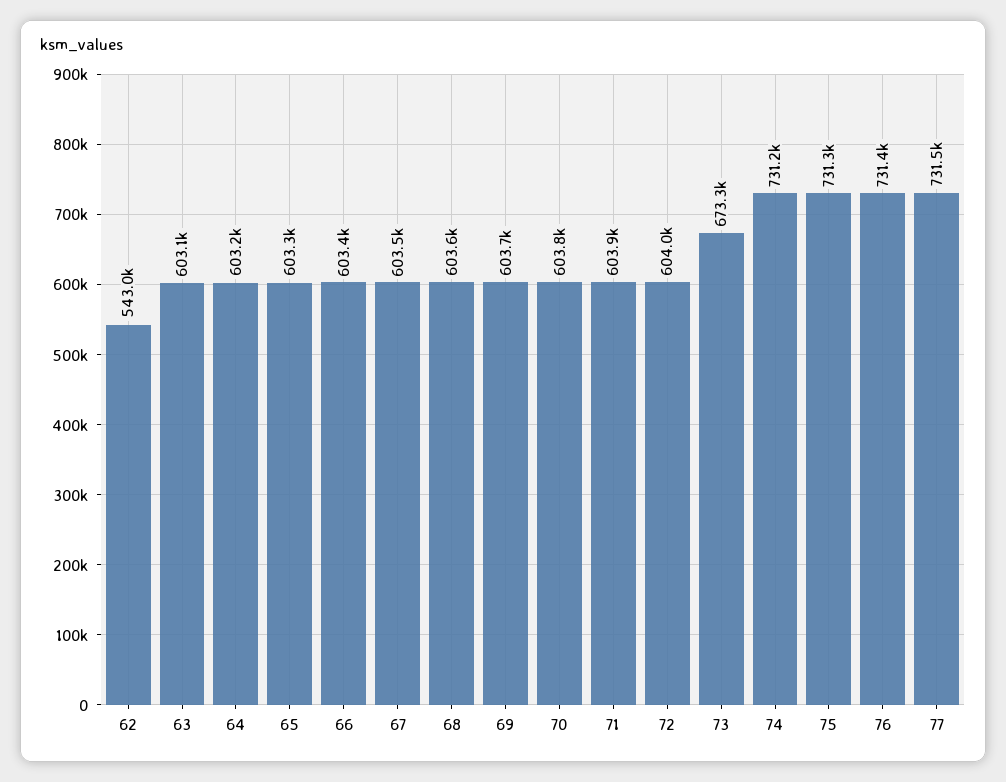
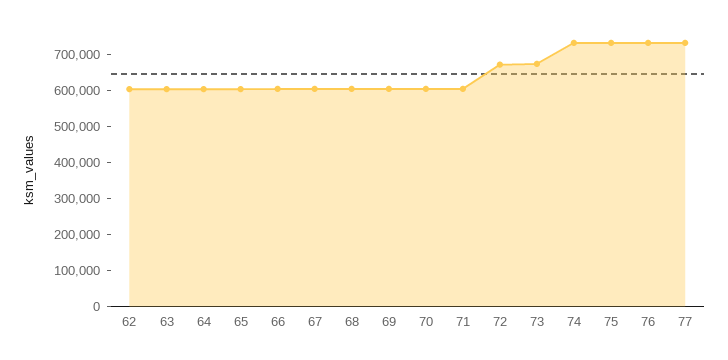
62: 543000 -> 600000
72: 604000 -> 675000

